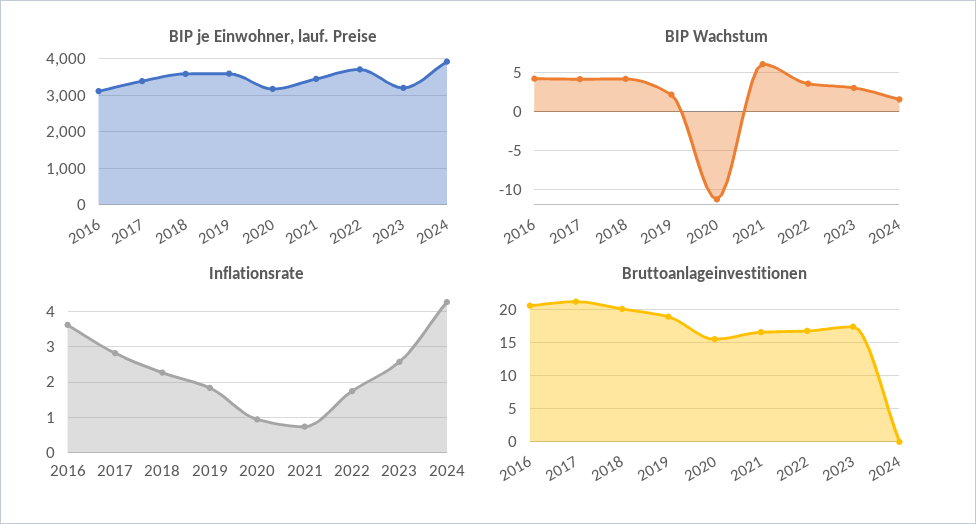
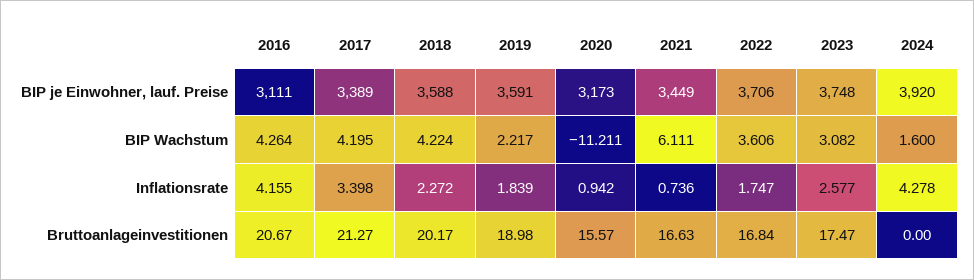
BIP je Einwohner, lauf. Preise, 2023: 3200 -> 3748
Inflationsrate, 2016: 3.6 -> 4.155
Inflationsrate, 2017: 2.8 -> 3.398

